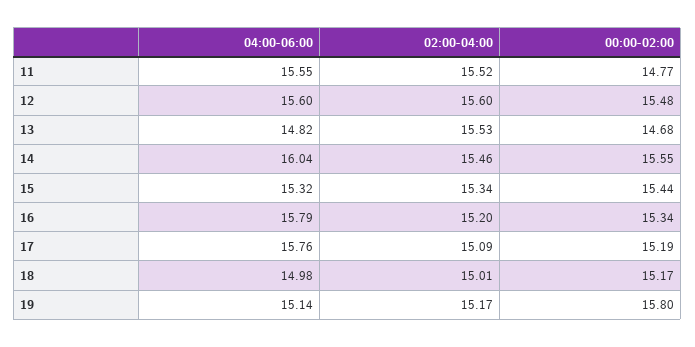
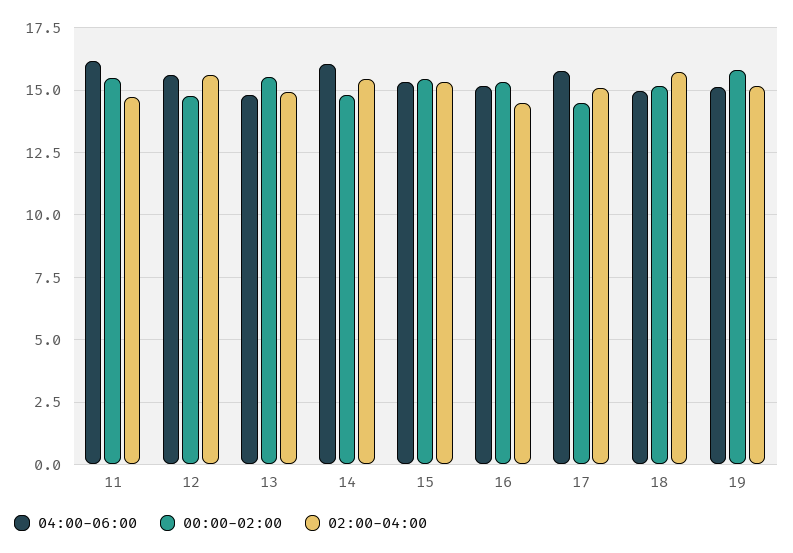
04:00-06:00, 11: 15.55 -> 16.25
02:00-04:00, 11: 15.52 -> 14.75
00:00-02:00, 11: 14.77 -> 15.5
00:00-02:00, 12: 15.48 -> 14.75
02:00-04:00, 13: 15.53 -> 15
00:00-02:00, 13: 14.68 -> 15.5
00:00-02:00, 14: 15.55 -> 14.75
04:00-06:00, 16: 15.79 -> 15.25
02:00-04:00, 16: 15.2 -> 14.5
00:00-02:00, 17: 15.19 -> 14.5
02:00-04:00, 18: 15.01 -> 15.75

